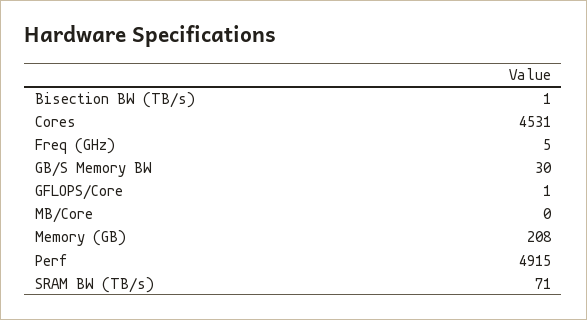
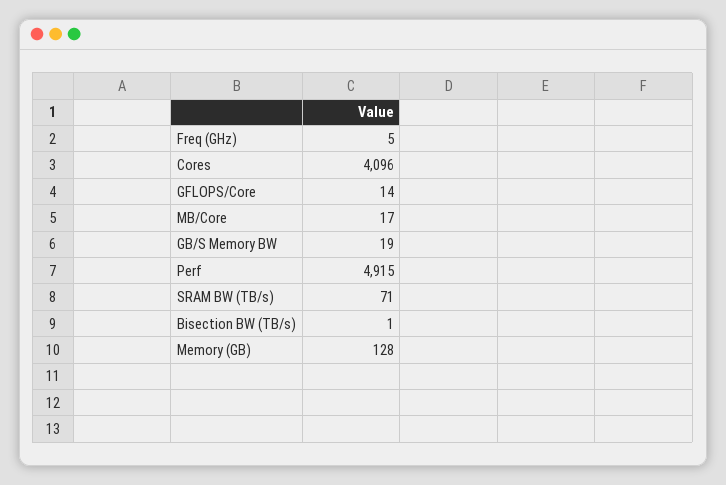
Cores: 4531 -> 4096
GB/S Memory BW: 30 -> 19
GFLOPS/Core: 1 -> 14
MB/Core: 0 -> 17
Memory (GB): 208 -> 128

